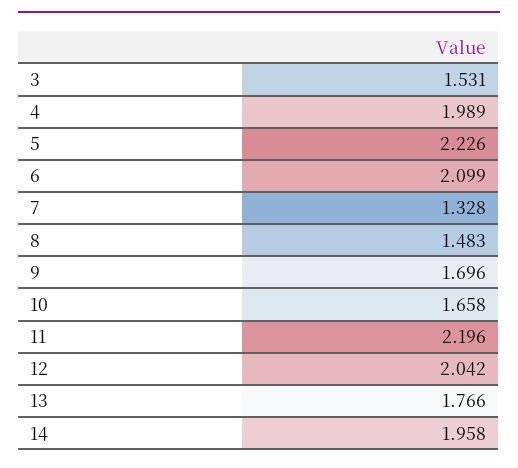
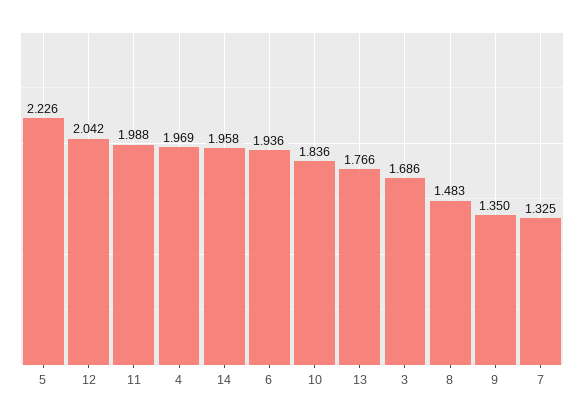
3: 1.531 -> 1.686
4: 1.989 -> 1.969
6: 2.099 -> 1.936
7: 1.328 -> 1.325
9: 1.696 -> 1.35
10: 1.658 -> 1.836
11: 2.196 -> 1.988

